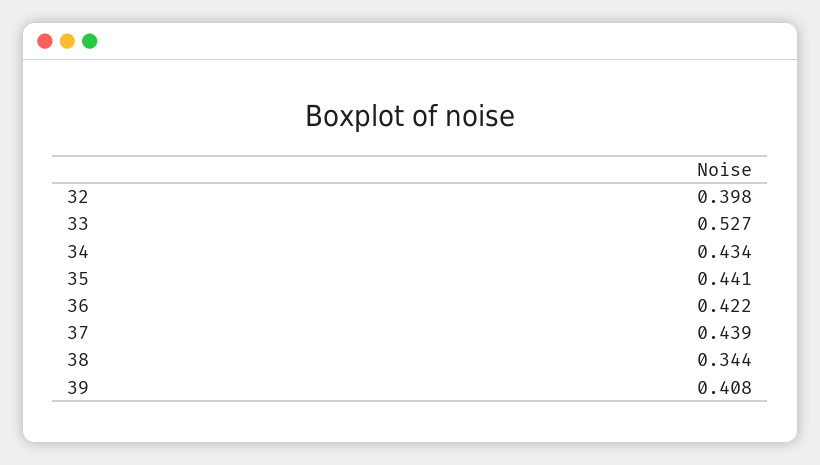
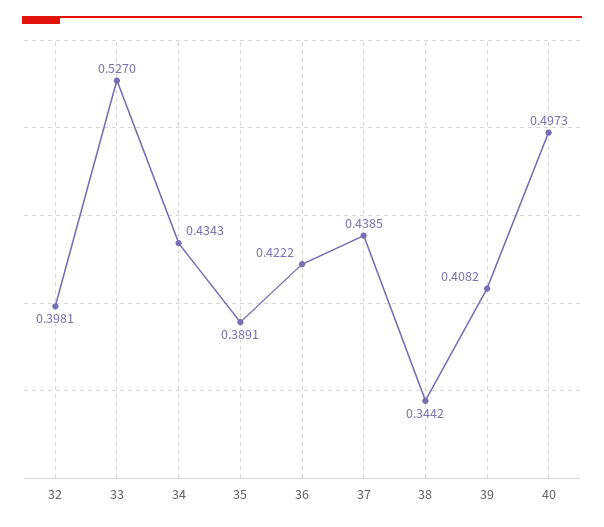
35: 0.441 -> 0.3891
40: none -> 0.4973

